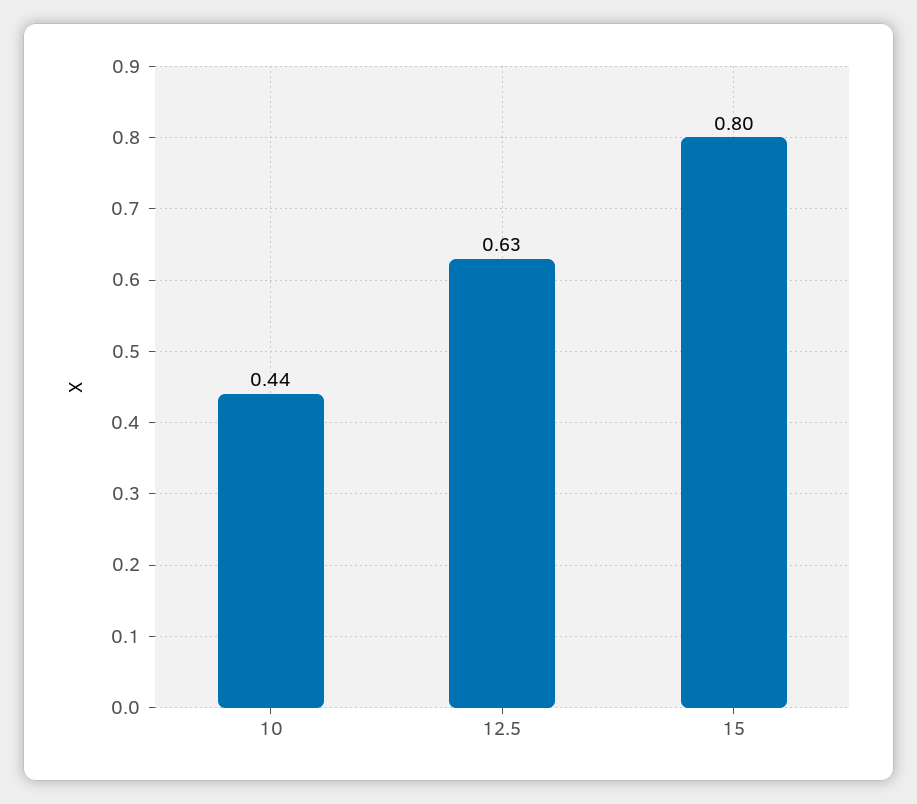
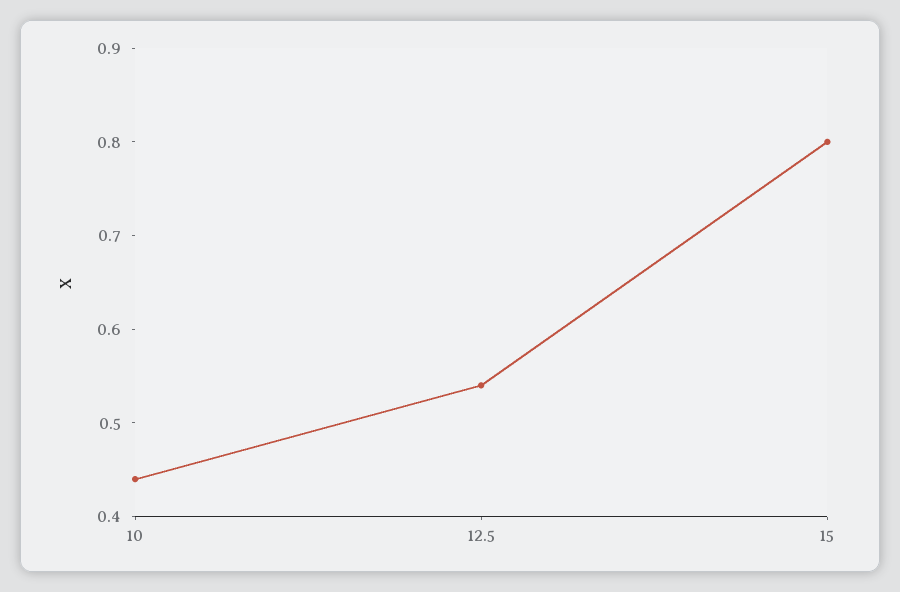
12.5: 0.63 -> 0.54

